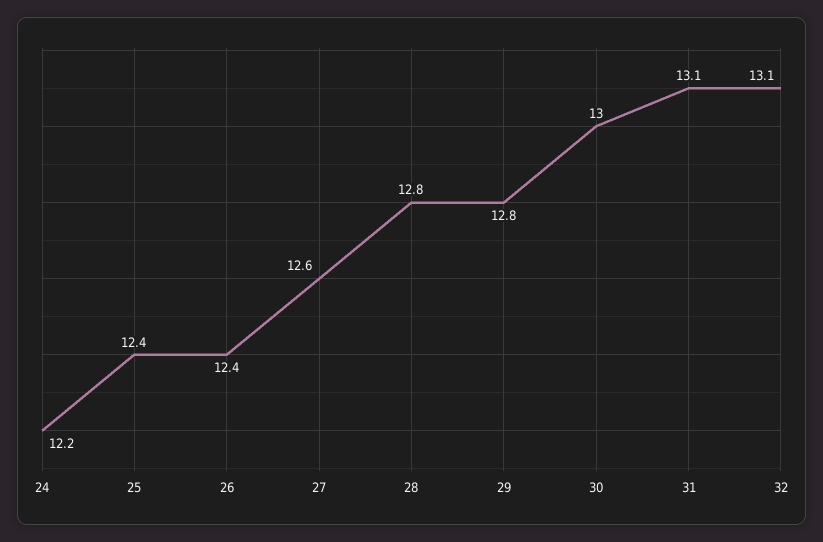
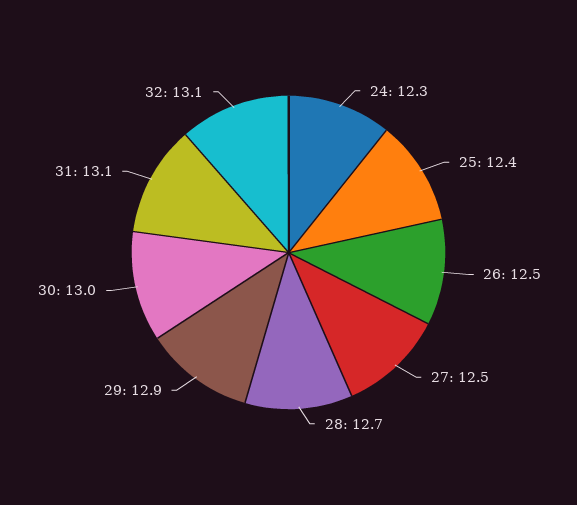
24: 12.2 -> 12.3
26: 12.4 -> 12.5
27: 12.6 -> 12.5
28: 12.8 -> 12.7
29: 12.8 -> 12.9

